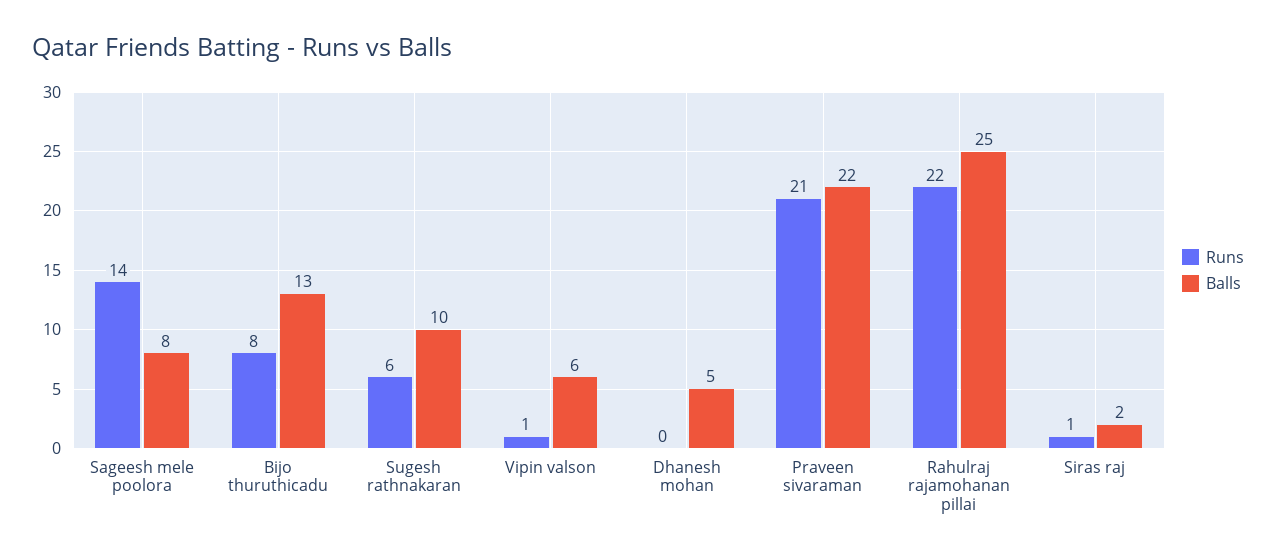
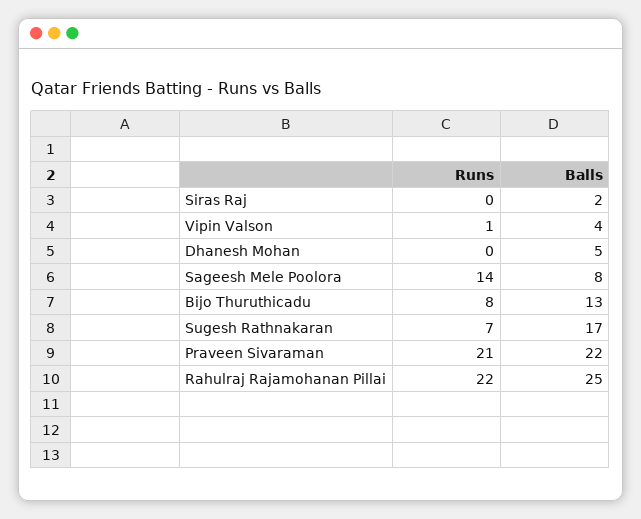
Runs, Sugesh rathnakaran: 6 -> 7
Balls, Sugesh rathnakaran: 10 -> 17
Balls, Vipin valson: 6 -> 4
Runs, Siras raj: 1 -> 0

